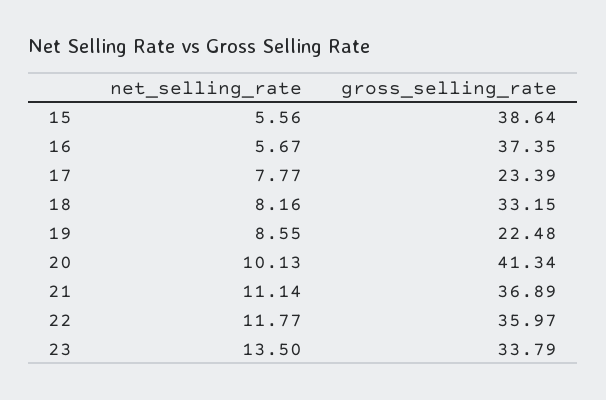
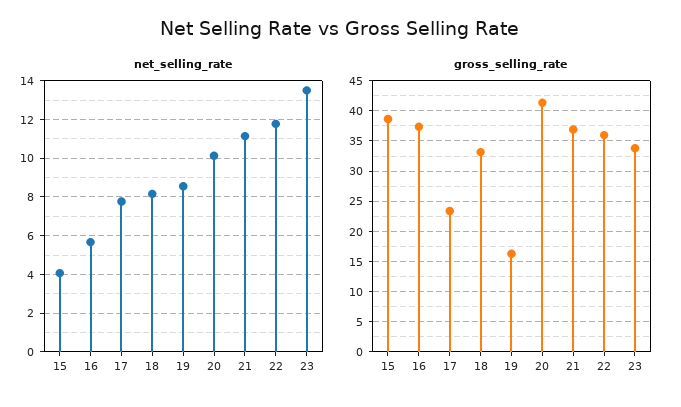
net_selling_rate, 15: 5.56 -> 4
gross_selling_rate, 19: 22.48 -> 16

